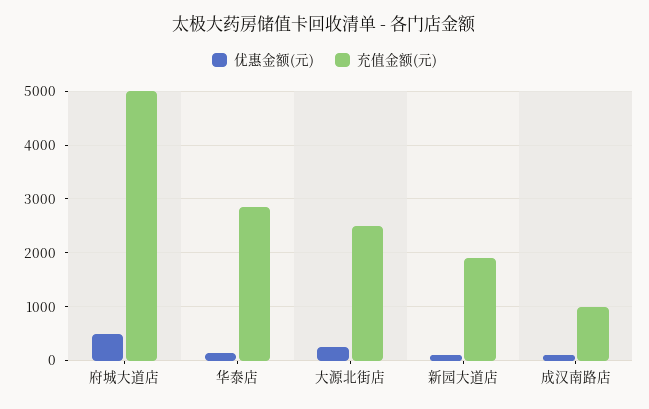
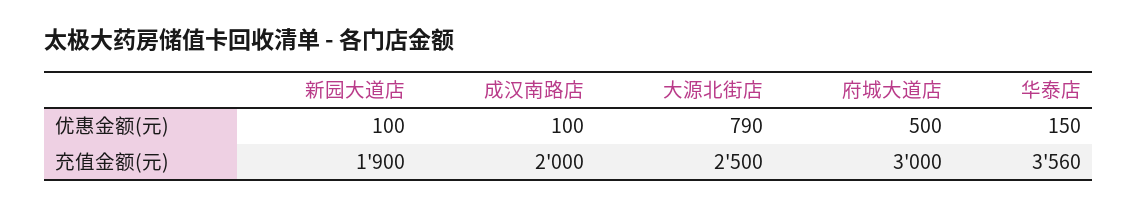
充值金额(元), 府城大道店: 5000 -> 3000
充值金额(元), 华泰店: 2800 -> 3560
优惠金额(元), 大源北街店: 200 -> 790
充值金额(元), 成汉南路店: 1000 -> 2000

